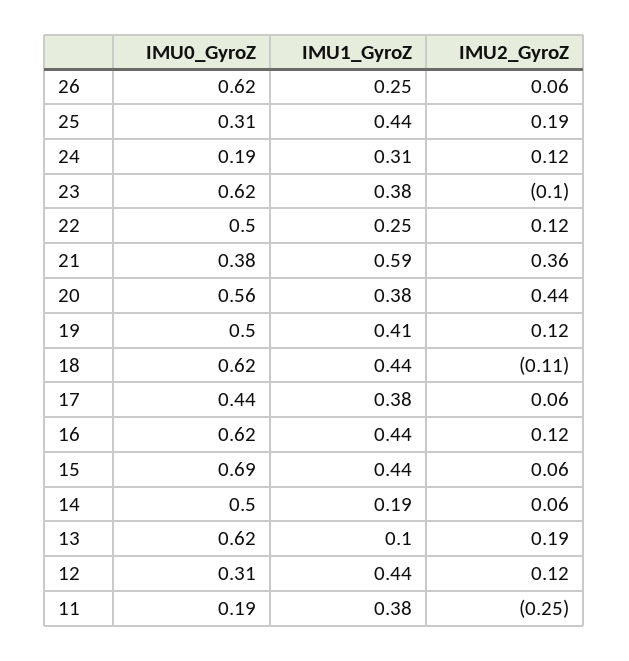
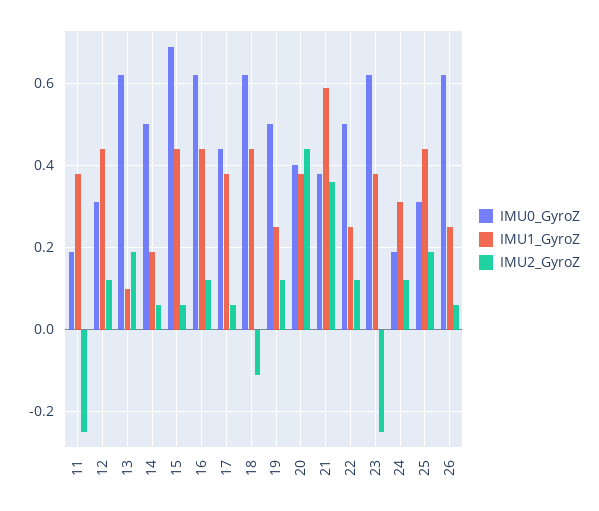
IMU2_GyroZ, 23: -0.1 -> -0.25
IMU0_GyroZ, 20: 0.56 -> 0.4
IMU1_GyroZ, 19: 0.41 -> 0.25

